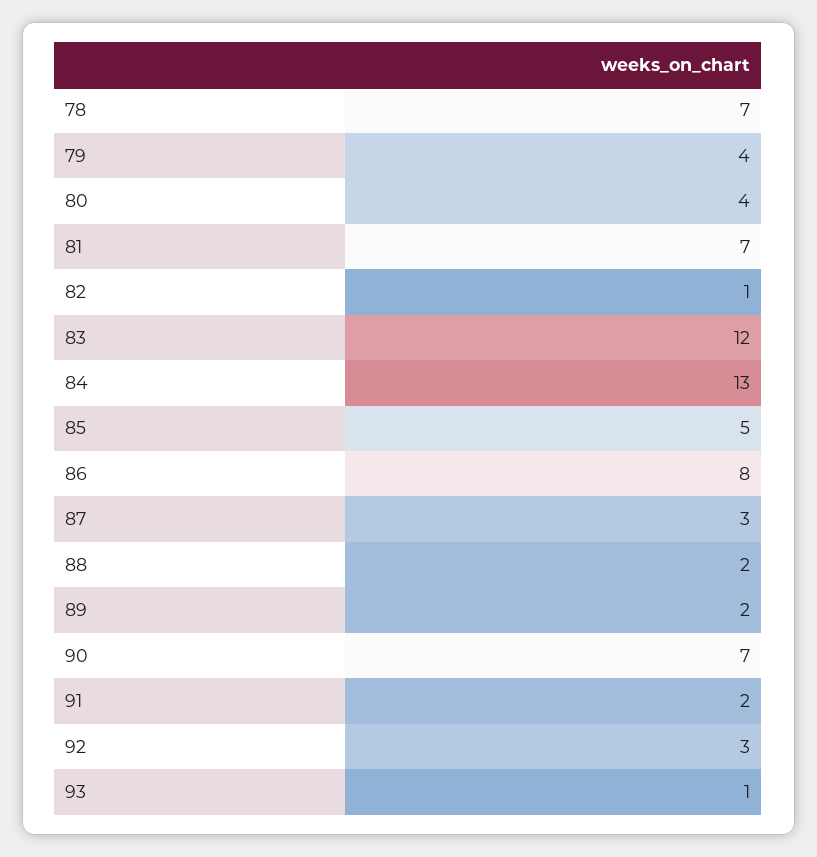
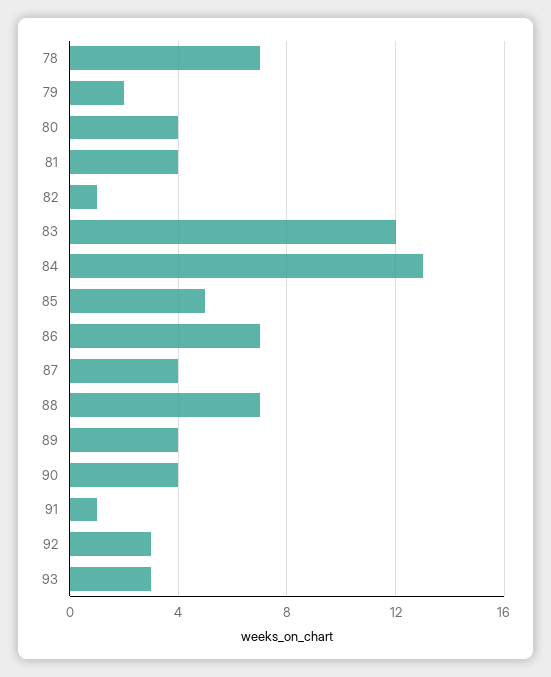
79: 4 -> 2
81: 7 -> 4
86: 8 -> 7
87: 3 -> 4
88: 2 -> 7
89: 2 -> 4
90: 7 -> 4
91: 2 -> 1
93: 1 -> 3

